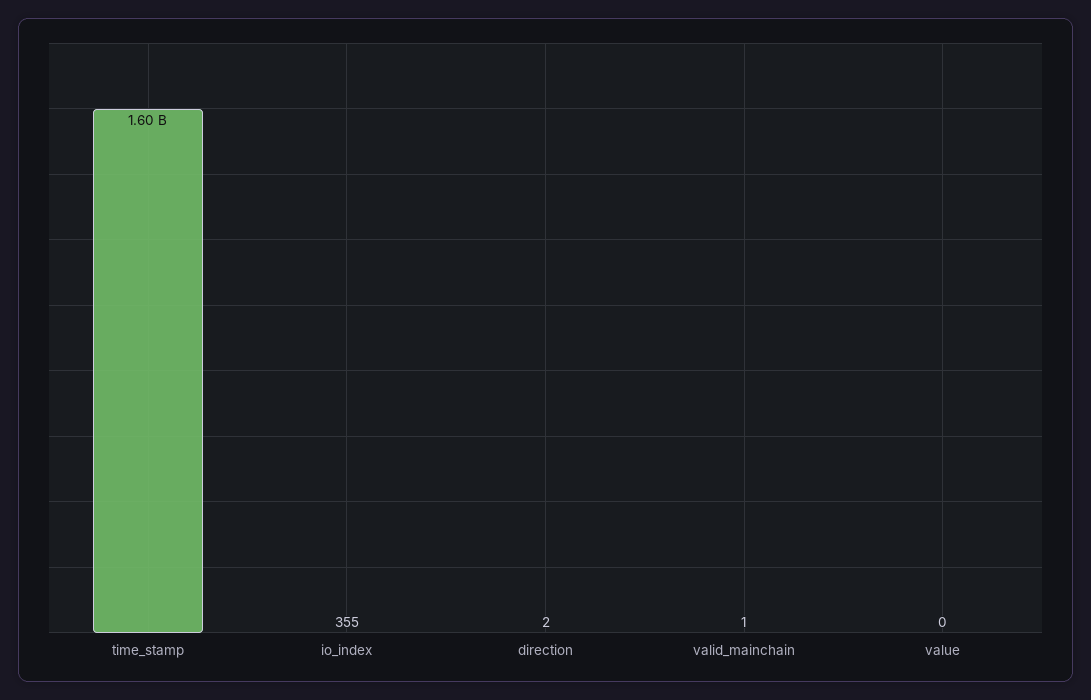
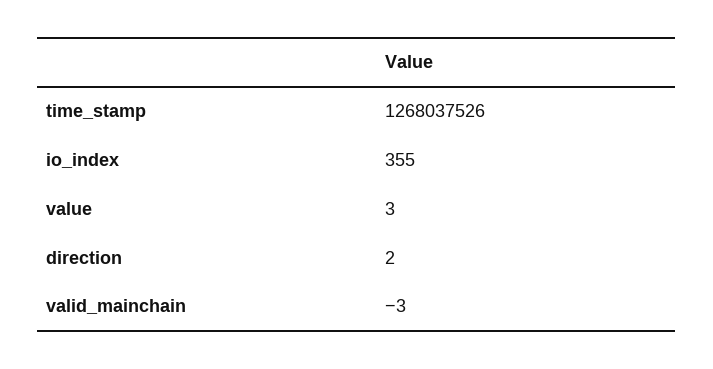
time_stamp: 1600000000 -> 1268037526
valid_mainchain: 1 -> -3
value: 0 -> 3

